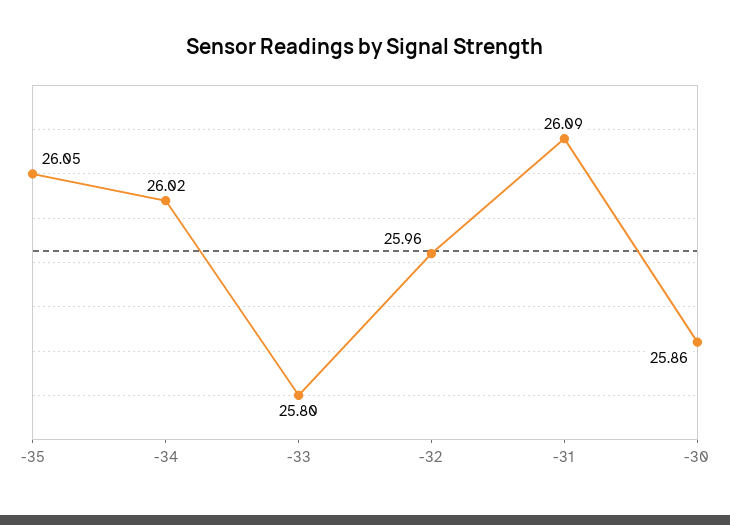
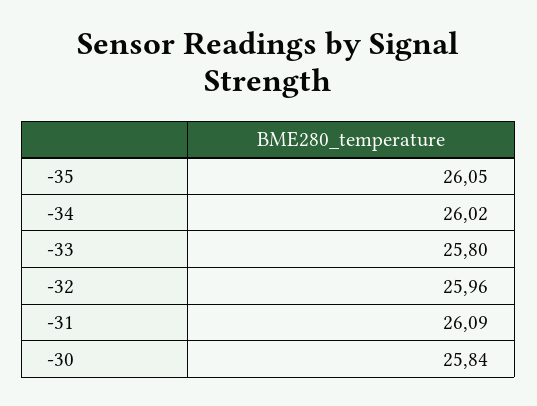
-30: 25.86 -> 25.84

